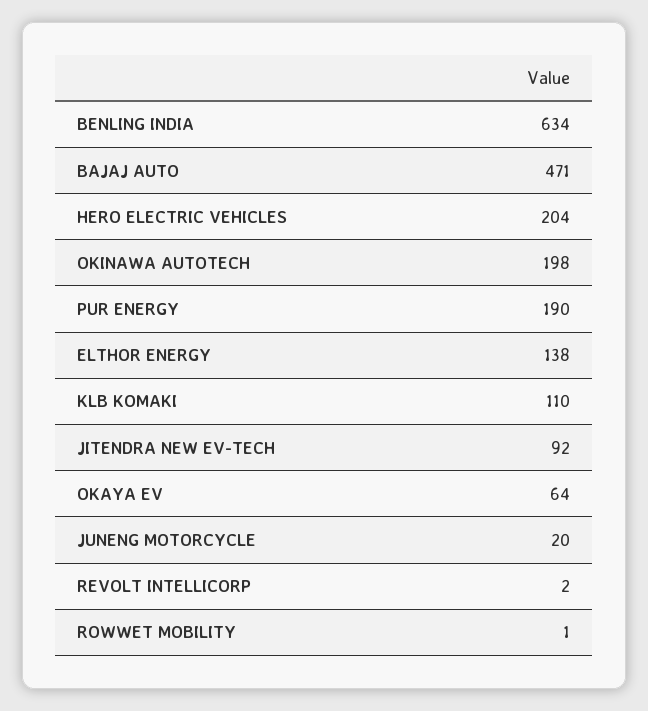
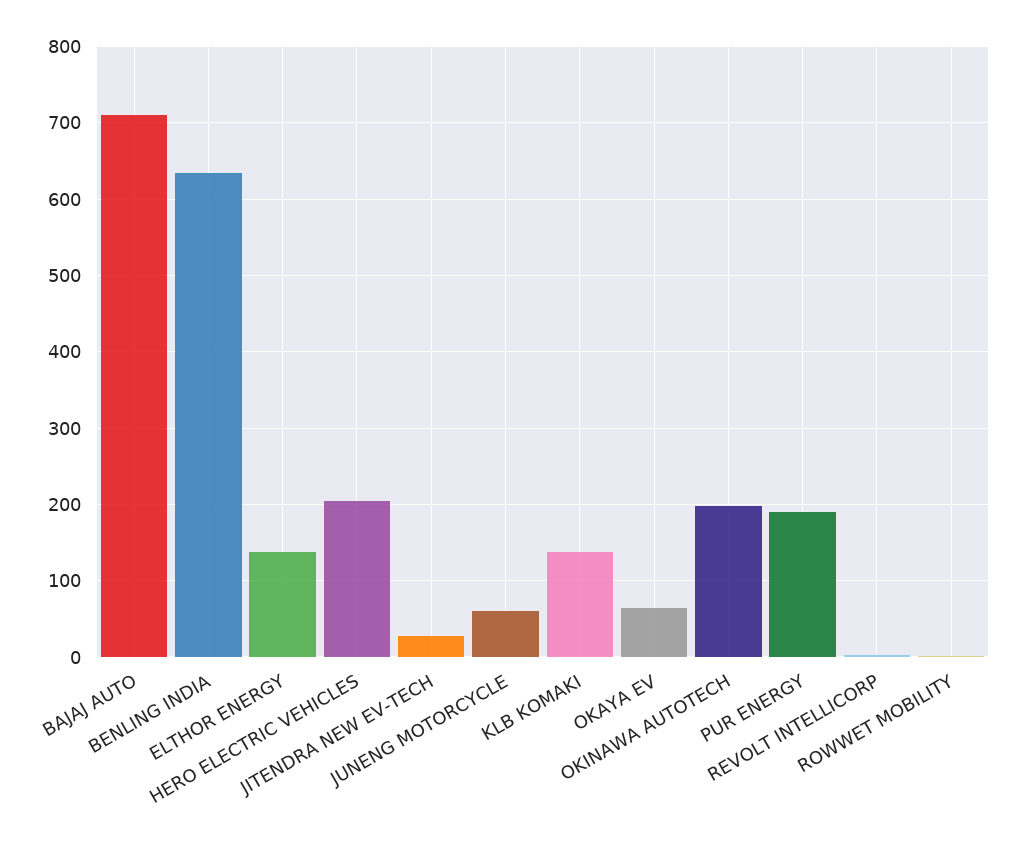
BAJAJ AUTO: 471 -> 710
KLB KOMAKI: 110 -> 140
JITENDRA NEW EV-TECH: 92 -> 30
JUNENG MOTORCYCLE: 20 -> 60

